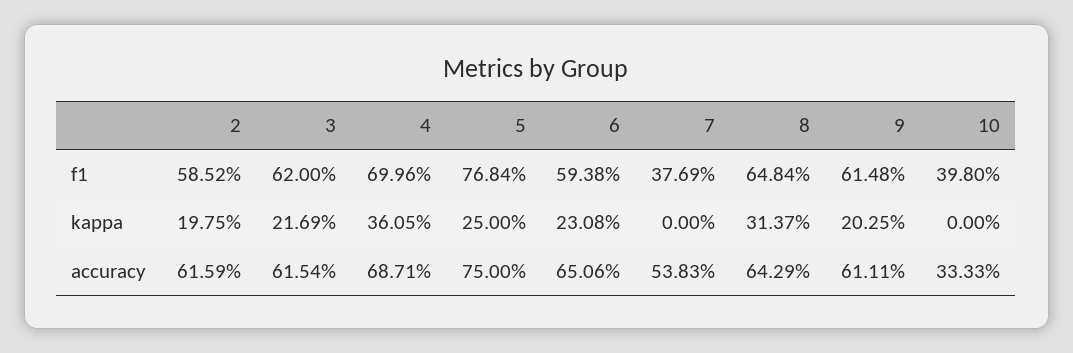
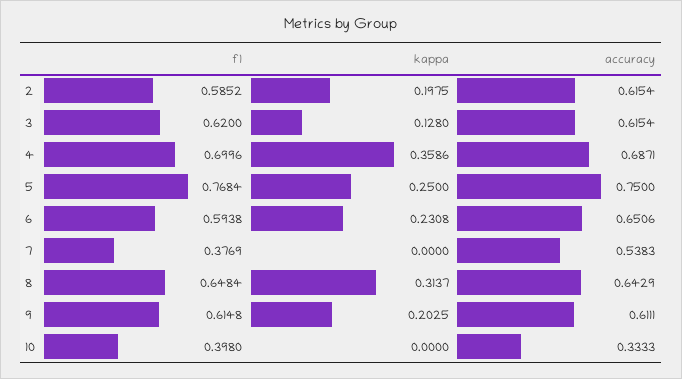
3, kappa: 0.2169 -> 0.128
4, kappa: 0.3605 -> 0.3586
2, accuracy: 0.6159 -> 0.6154

